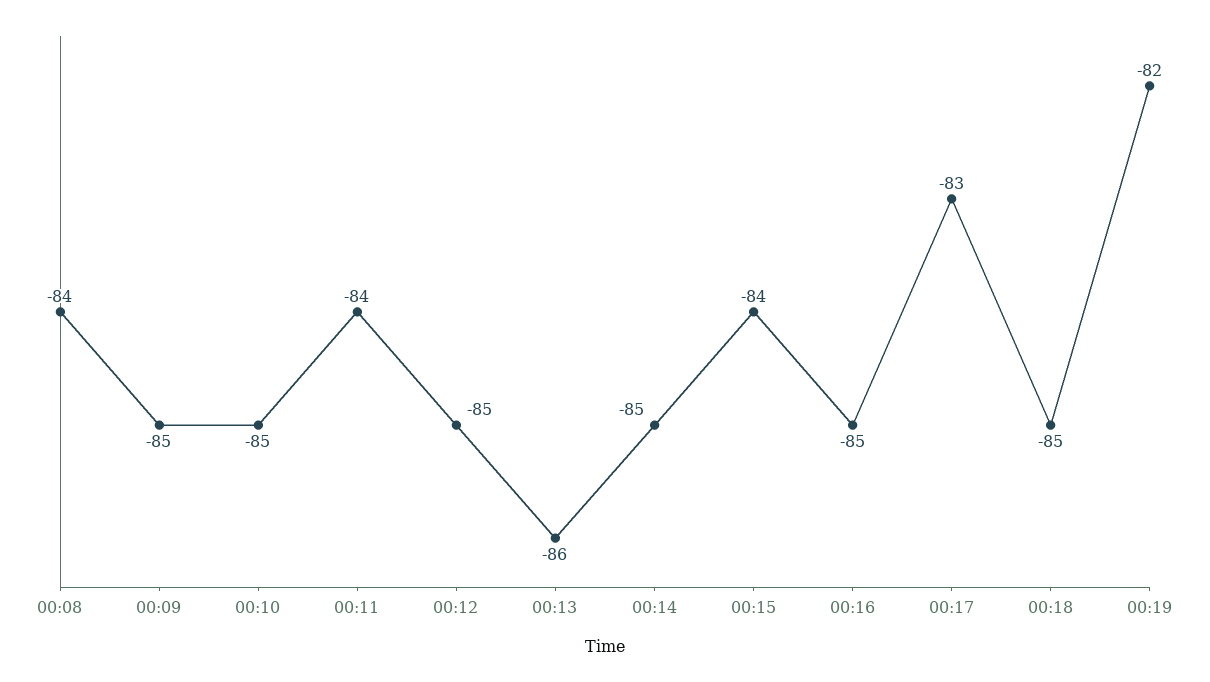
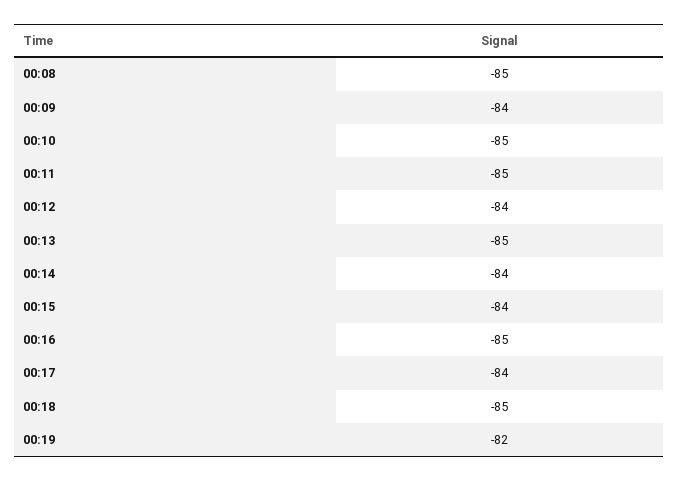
00:08: -84 -> -85
00:09: -85 -> -84
00:11: -84 -> -85
00:12: -85 -> -84
00:13: -86 -> -85
00:14: -85 -> -84
00:17: -83 -> -84

